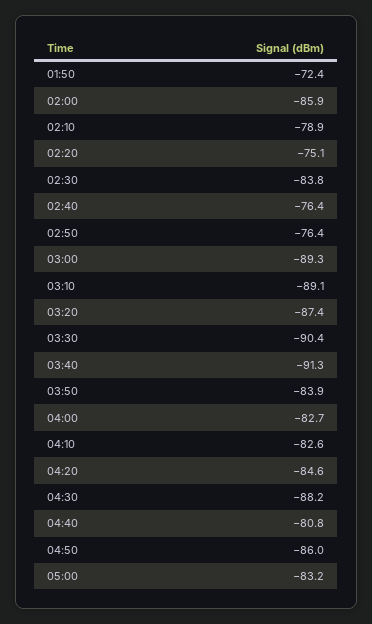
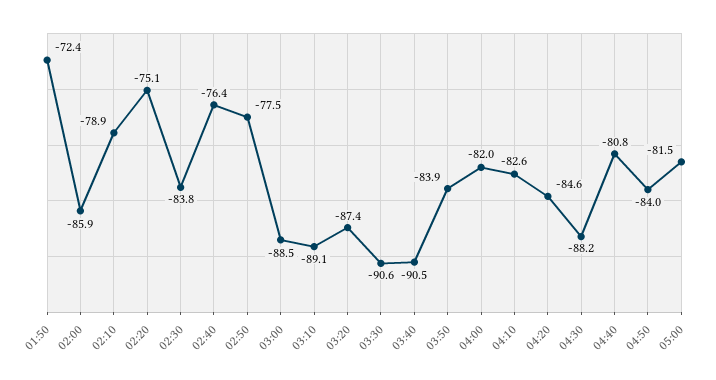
02:50: -76.4 -> -77.5
03:00: -89.3 -> -88.5
03:30: -90.4 -> -90.6
03:40: -91.3 -> -90.5
04:00: -82.7 -> -82
04:50: -86 -> -84
05:00: -83.2 -> -81.5

